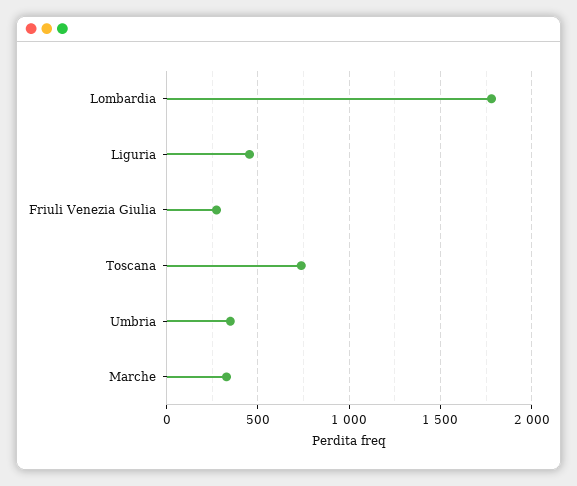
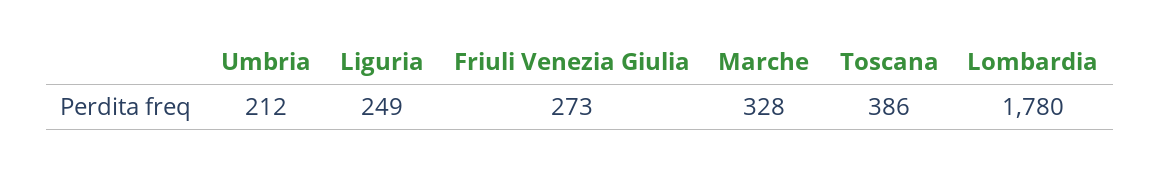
Liguria: 450 -> 249
Toscana: 750 -> 386
Umbria: 350 -> 212

